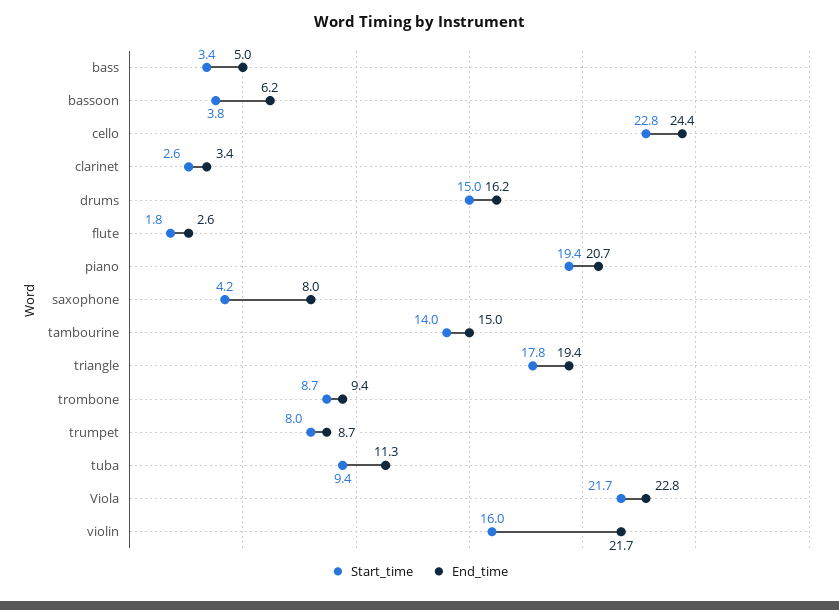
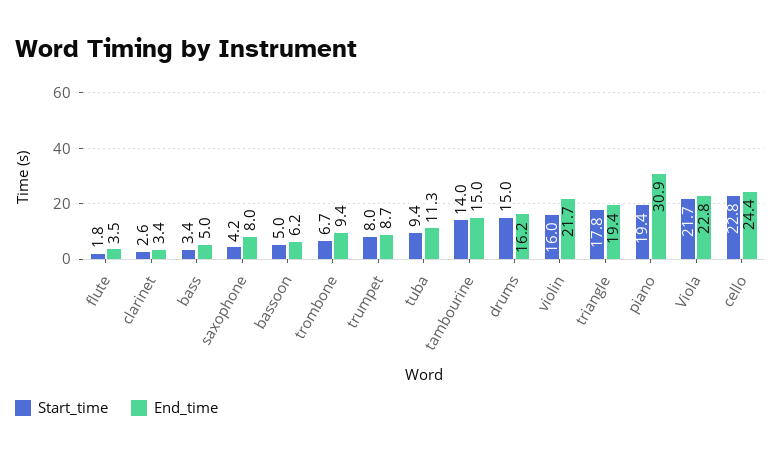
Start_time, bassoon: 3.8 -> 5
End_time, flute: 2.6 -> 3.5
End_time, piano: 20.7 -> 30.9
Start_time, trombone: 8.7 -> 6.7

